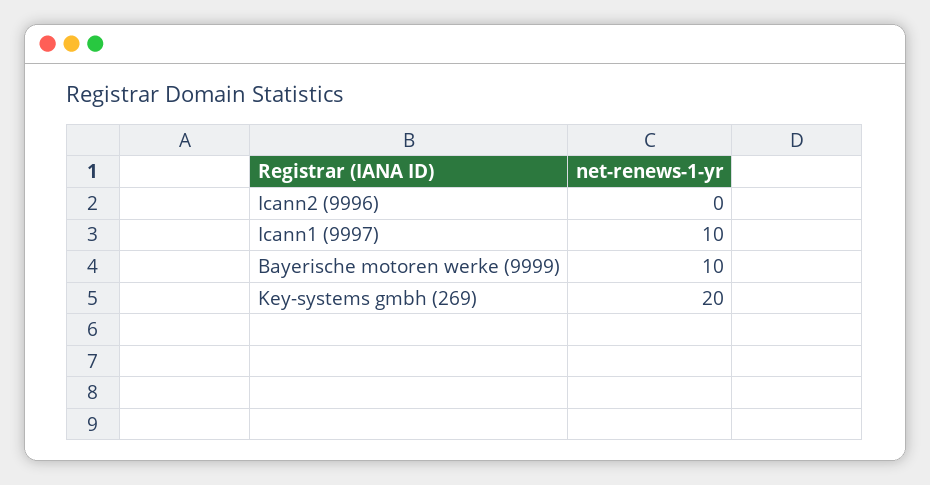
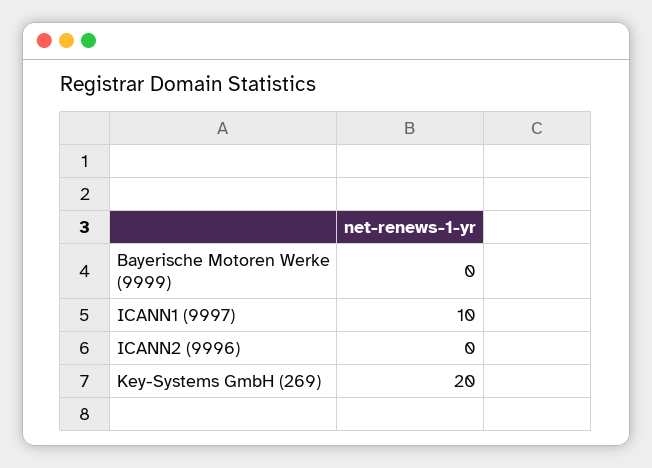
Bayerische motoren werke (9999): 10 -> 0

